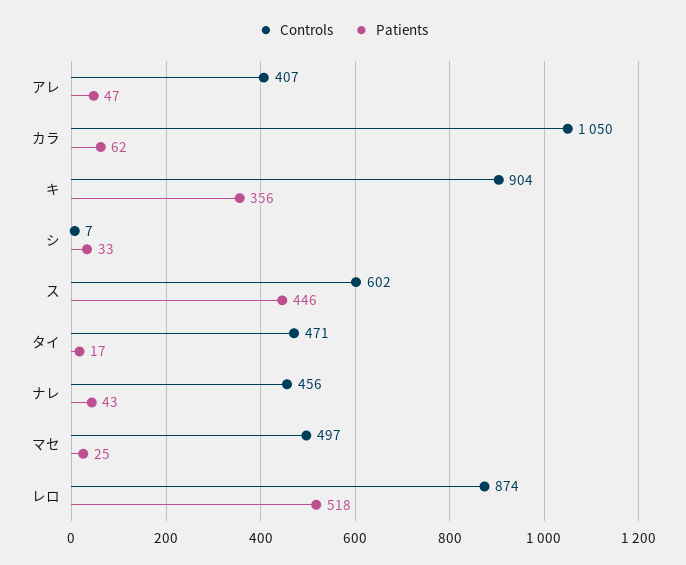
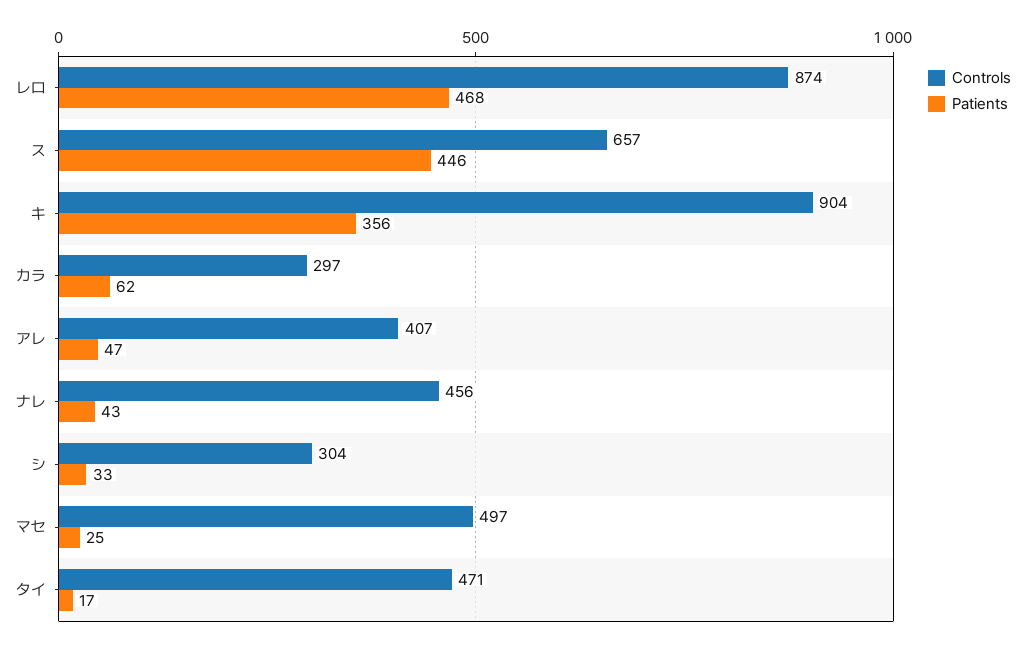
Controls, カラ: 1050 -> 297
Controls, シ: 7 -> 304
Controls, ス: 602 -> 657
Patients, レロ: 518 -> 468

